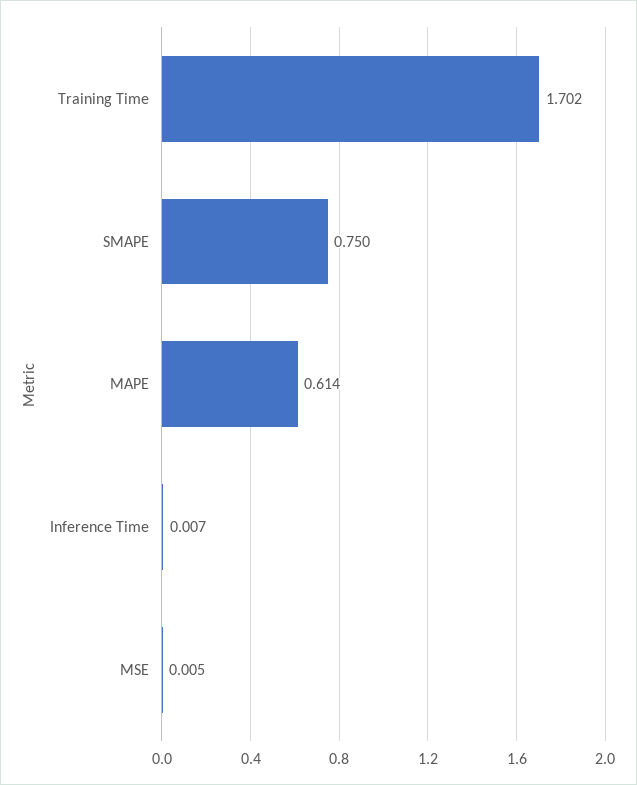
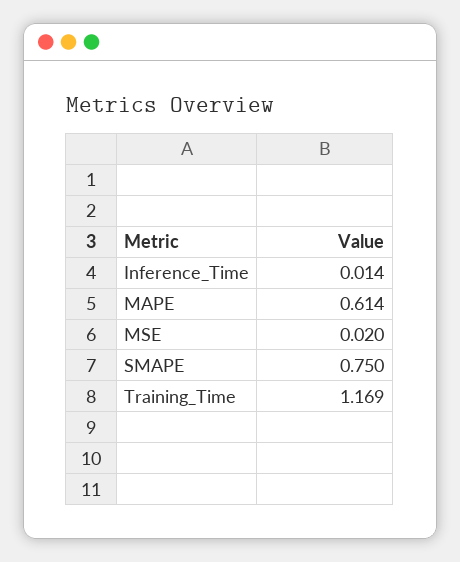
Training Time: 1.702 -> 1.169
Inference Time: 0.007 -> 0.014
MSE: 0.005 -> 0.02

